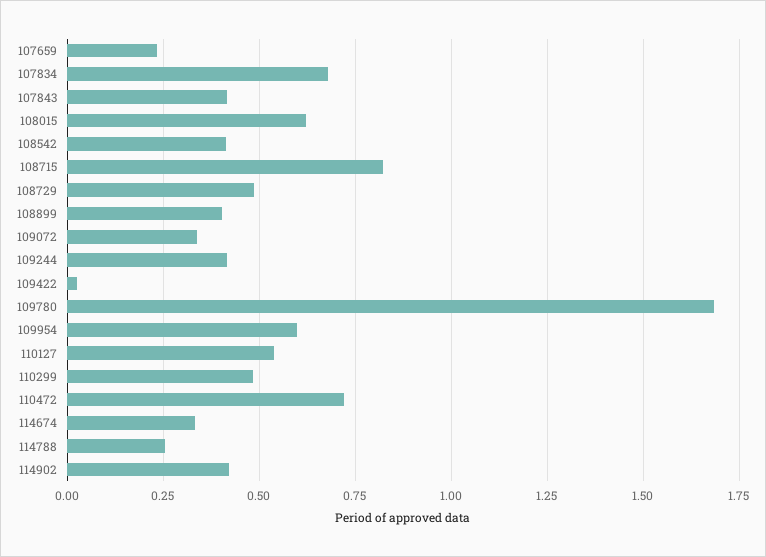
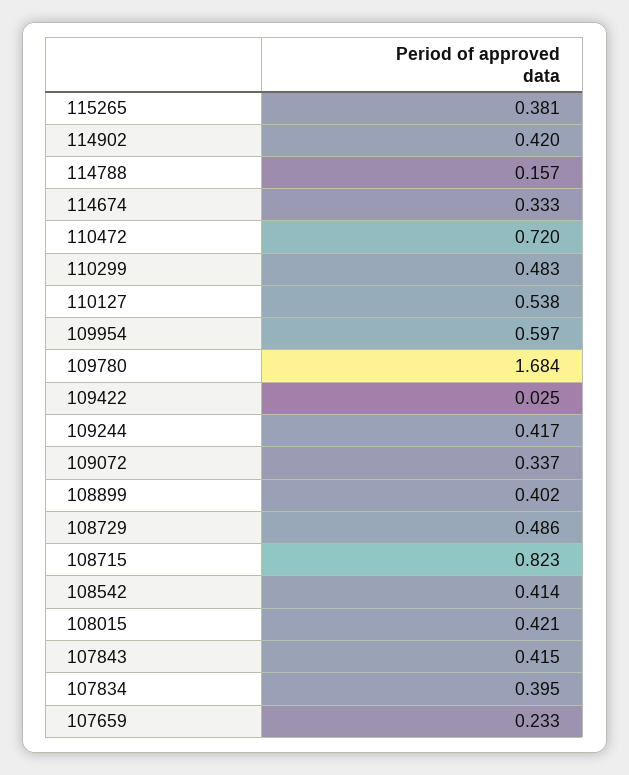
107834: 0.675 -> 0.395
108015: 0.625 -> 0.421
114788: 0.25 -> 0.157
115265: none -> 0.381

